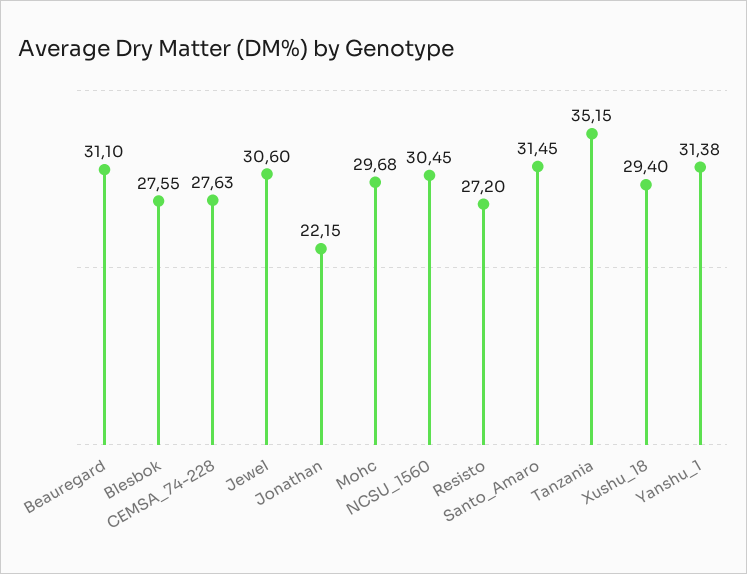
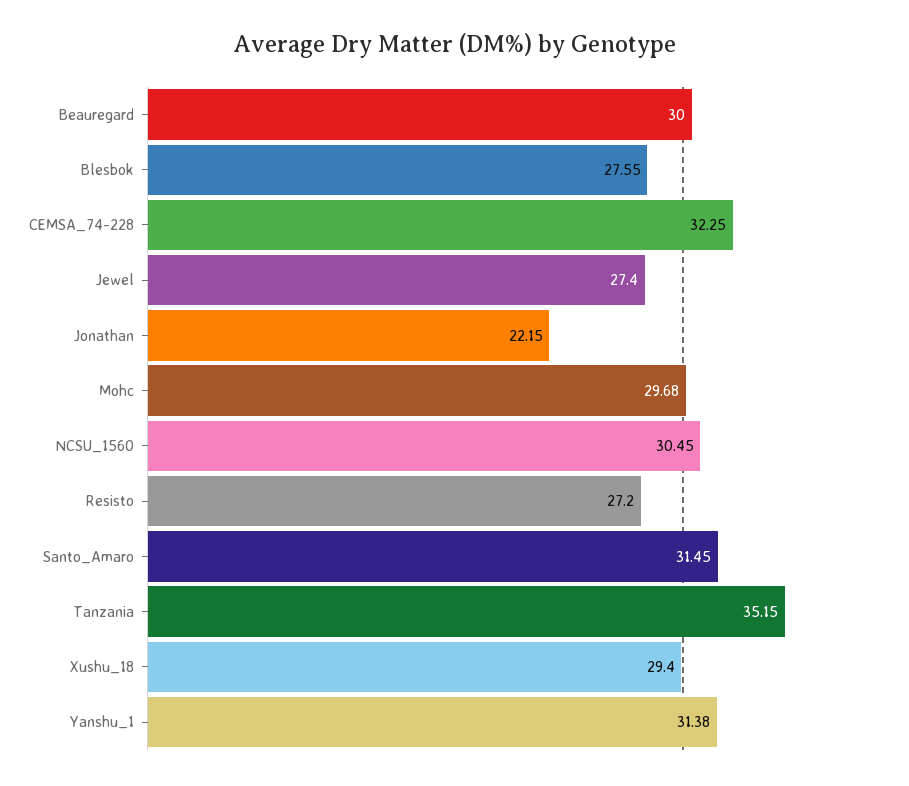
Beauregard: 31.1 -> 30
CEMSA_74-228: 27.63 -> 32.25
Jewel: 30.6 -> 27.4

